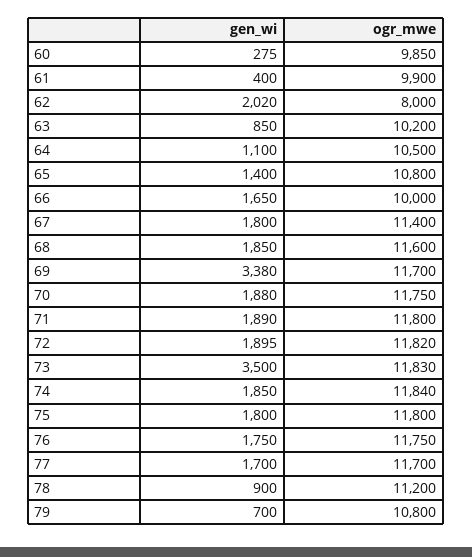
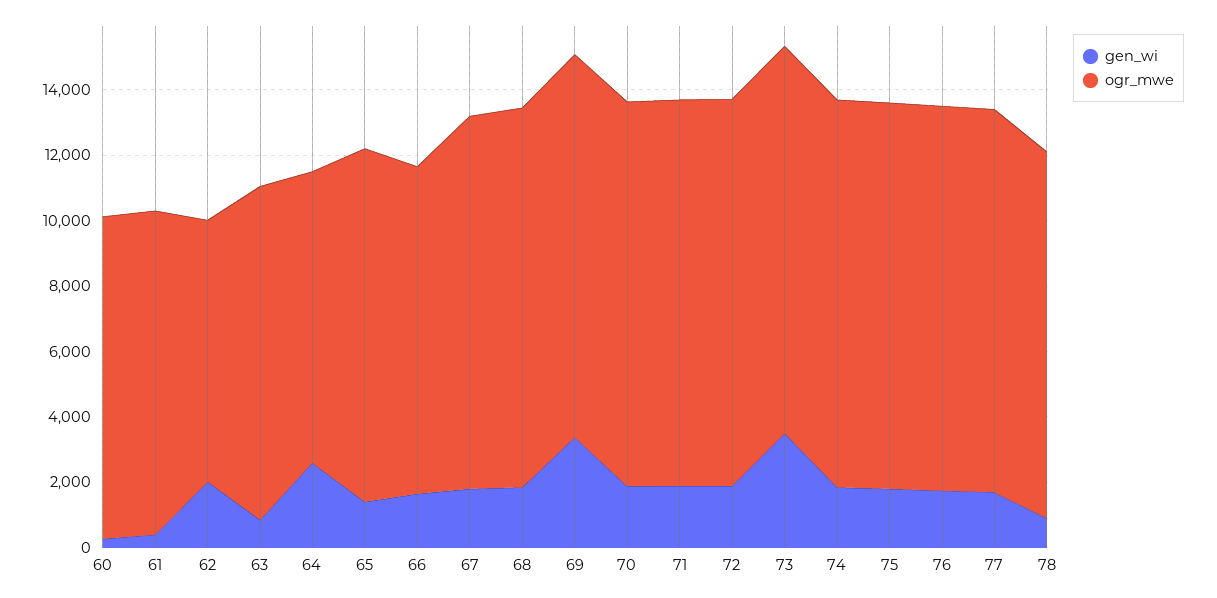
gen_wi, 64: 1100 -> 2500
ogr_mwe, 64: 10500 -> 9000
gen_wi, 79: 700 -> none
ogr_mwe, 79: 10800 -> none

